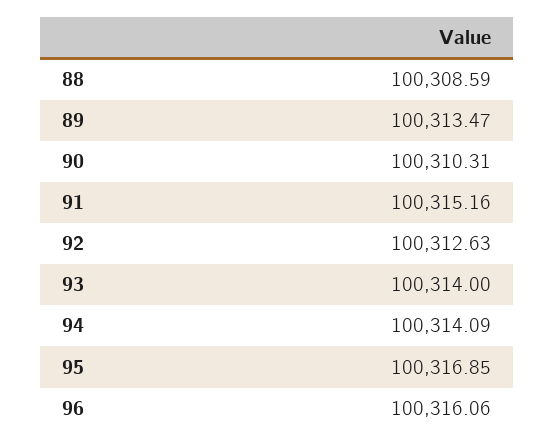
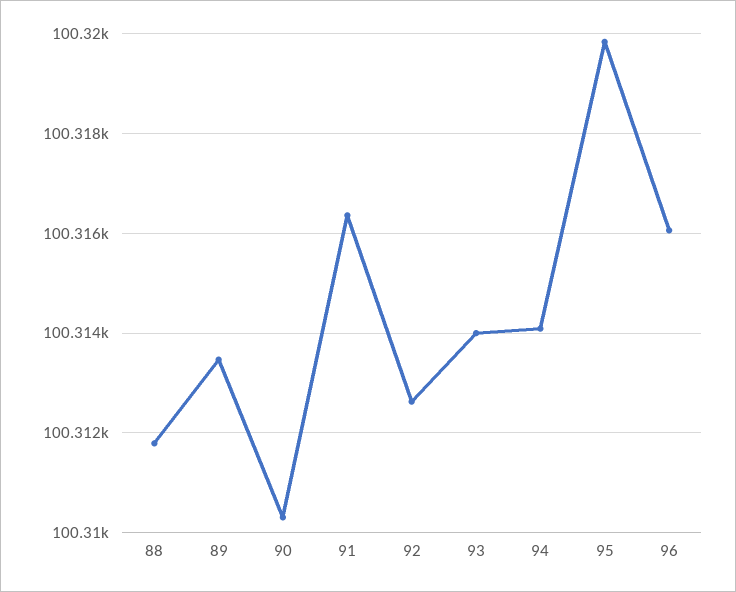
88: 100308.59 -> 100311.8
91: 100315.16 -> 100316.4
95: 100316.85 -> 100319.8

